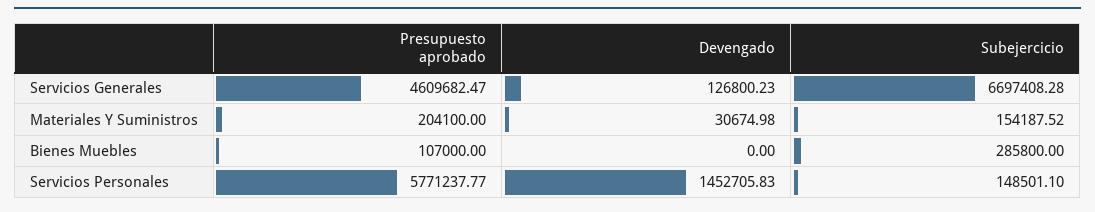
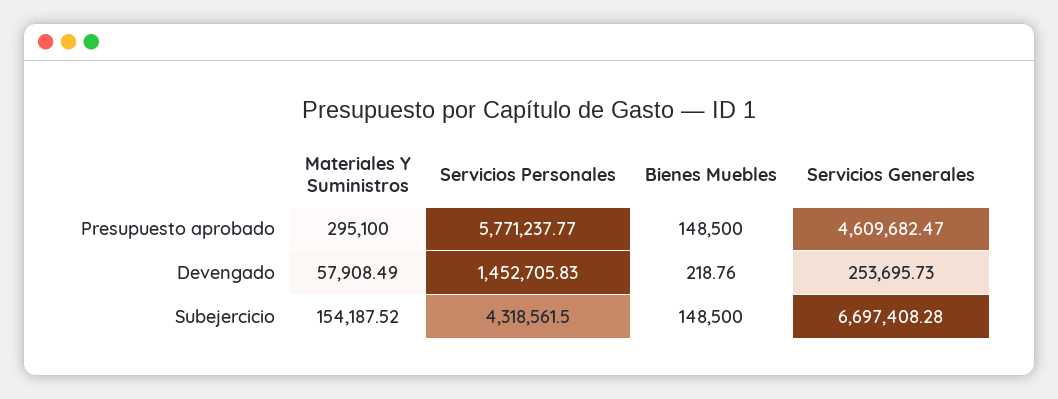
Devengado, Servicios Generales: 126800.23 -> 253695.73
Presupuesto aprobado, Materiales Y Suministros: 204100 -> 295100
Devengado, Materiales Y Suministros: 30674.98 -> 57908.49
Presupuesto aprobado, Bienes Muebles: 107000 -> 148500
Devengado, Bienes Muebles: 0 -> 218.76
Subejercicio, Bienes Muebles: 285800 -> 148500
Subejercicio, Servicios Personales: 148501.1 -> 4318561.5

